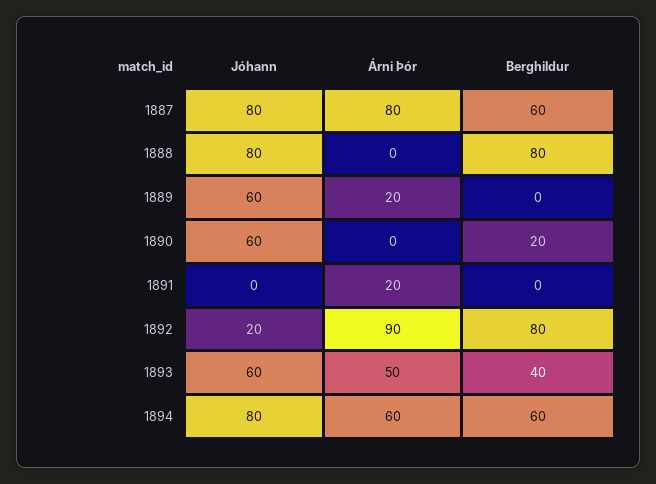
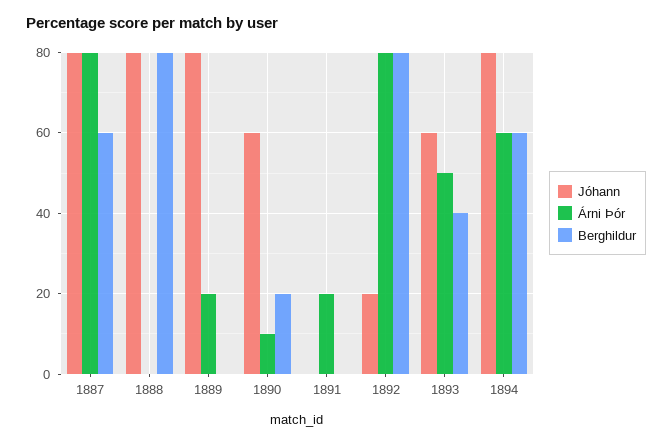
Jóhann, 1889: 60 -> 80
Árni Þór, 1890: 0 -> 10
Árni Þór, 1892: 90 -> 80

